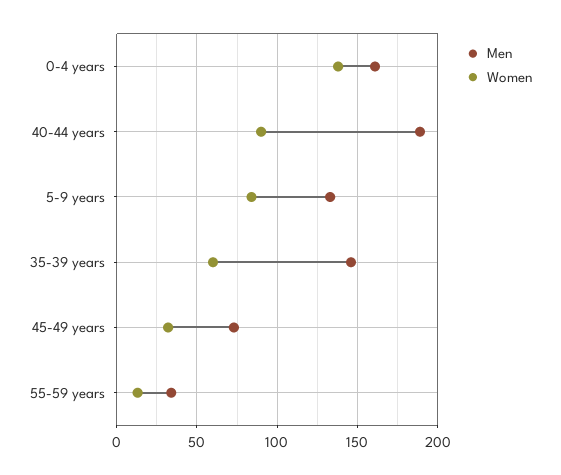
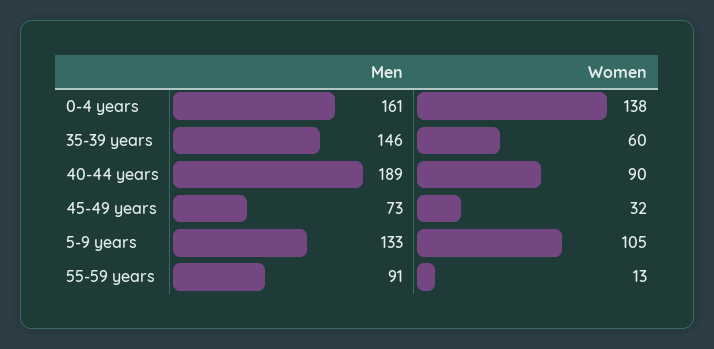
Women, 5-9 years: 85 -> 105
Men, 55-59 years: 35 -> 91

